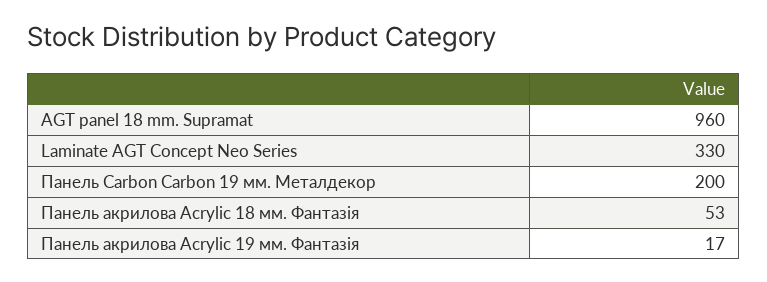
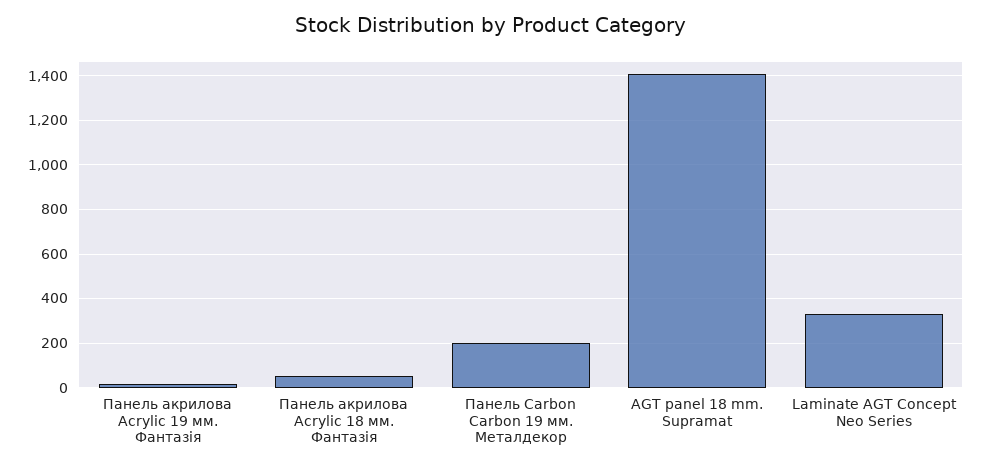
AGT panel 18 mm. Supramat: 960 -> 1400

